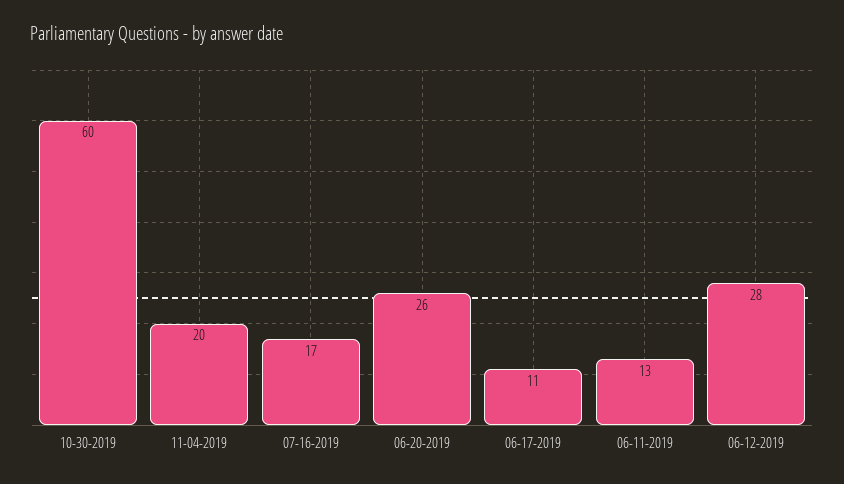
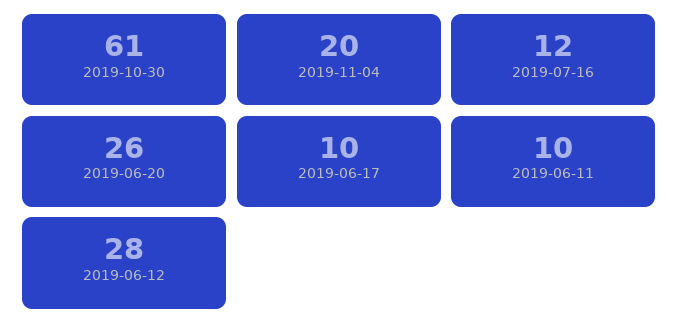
10-30-2019: 60 -> 61
07-16-2019: 17 -> 12
06-17-2019: 11 -> 10
06-11-2019: 13 -> 10

